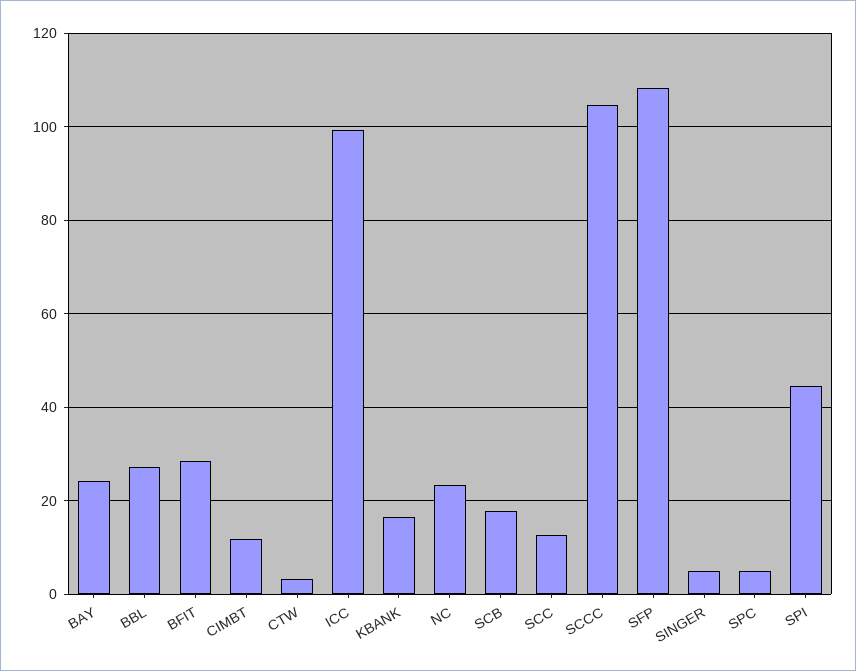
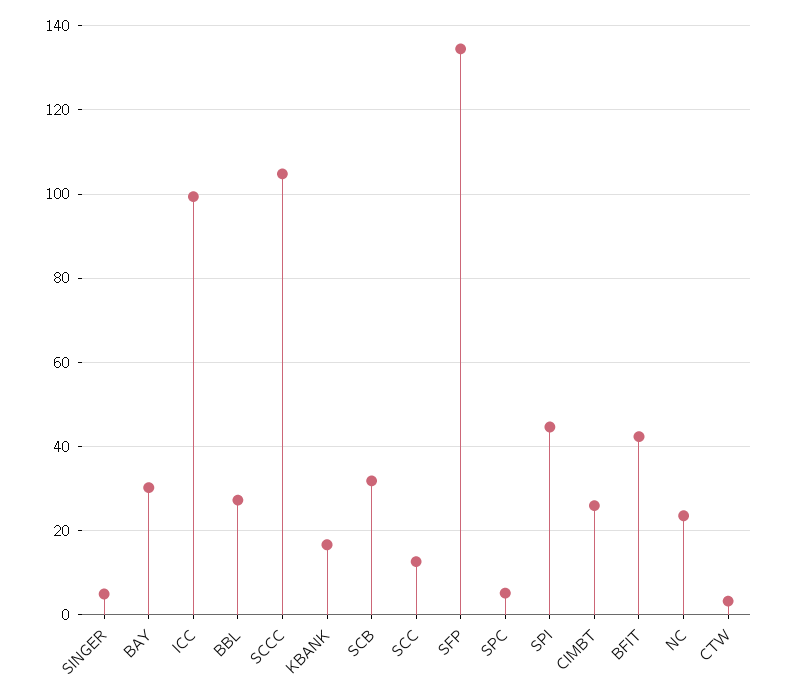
BAY: 24 -> 30
BFIT: 28 -> 42
CIMBT: 12 -> 26
SCB: 18 -> 32
SFP: 108 -> 134

